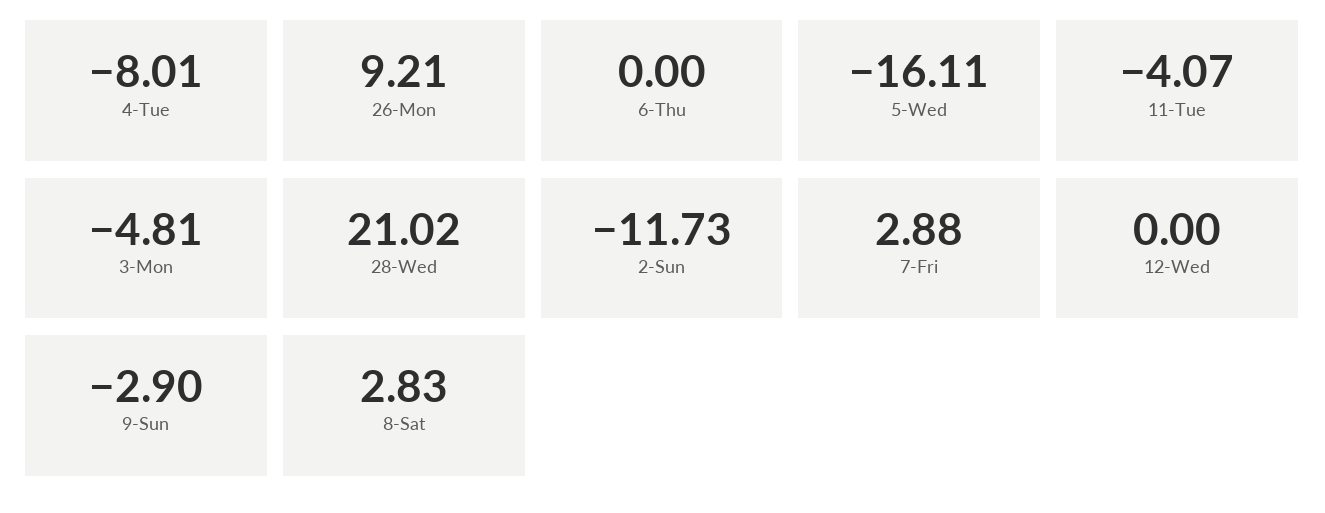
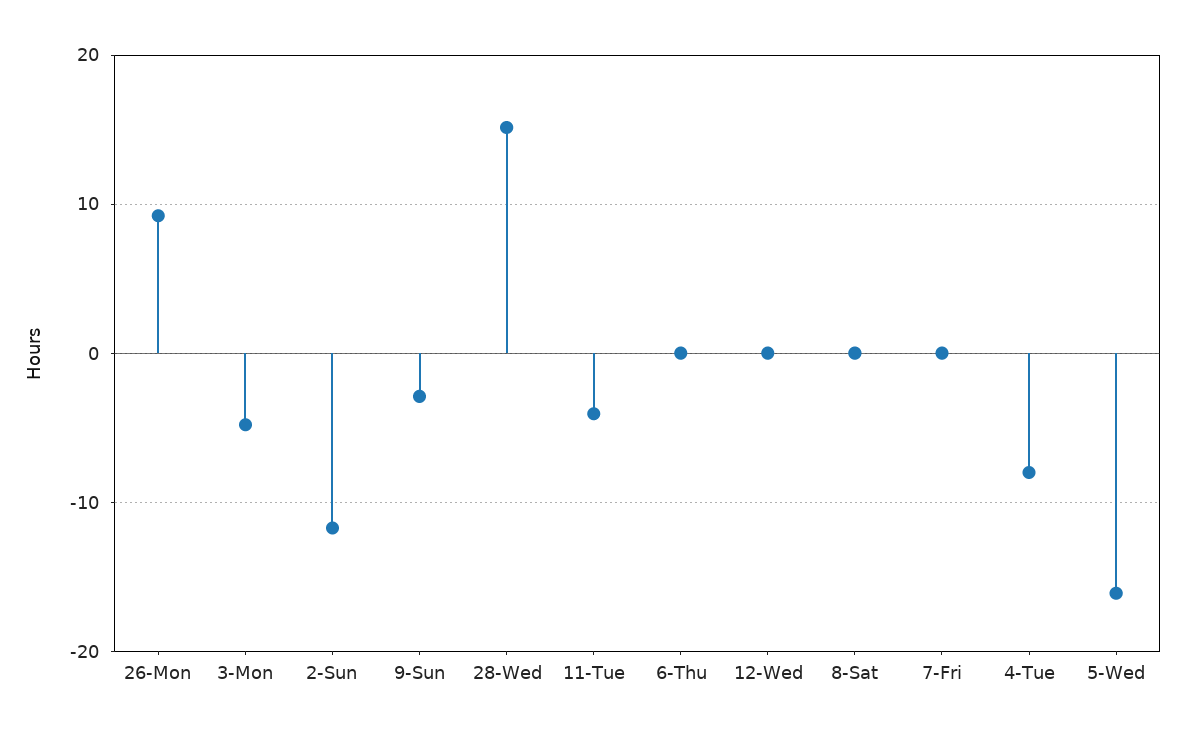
28-Wed: 21.02 -> 15
7-Fri: 2.88 -> 0
8-Sat: 2.83 -> 0

